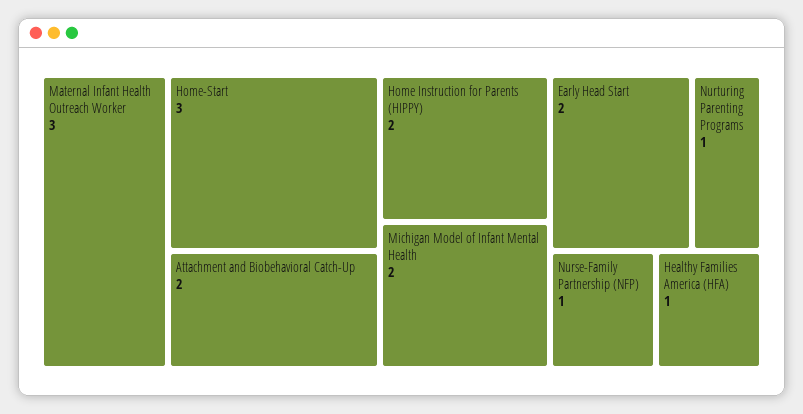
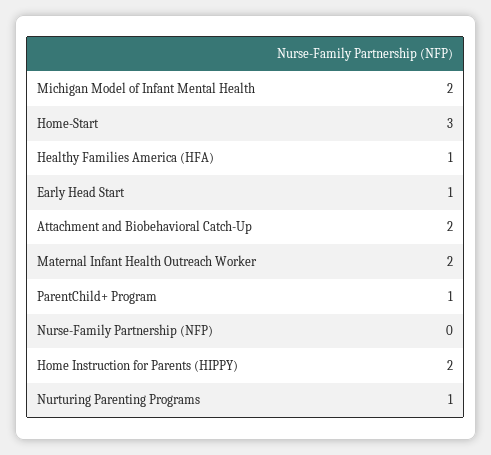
Maternal Infant Health Outreach Worker: 3 -> 2
Early Head Start: 2 -> 1
Nurse-Family Partnership (NFP): 1 -> 0
ParentChild+ Program: none -> 1

